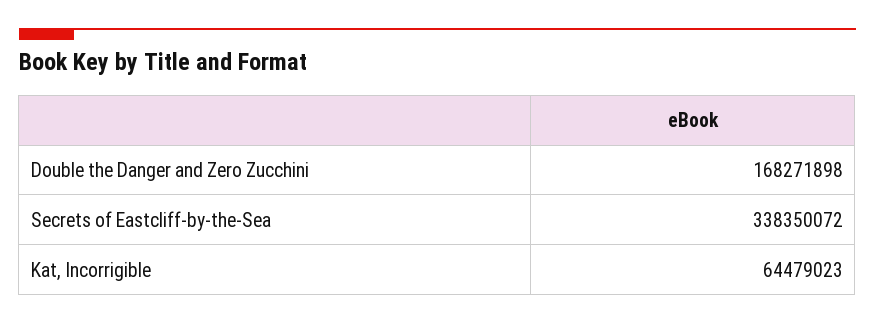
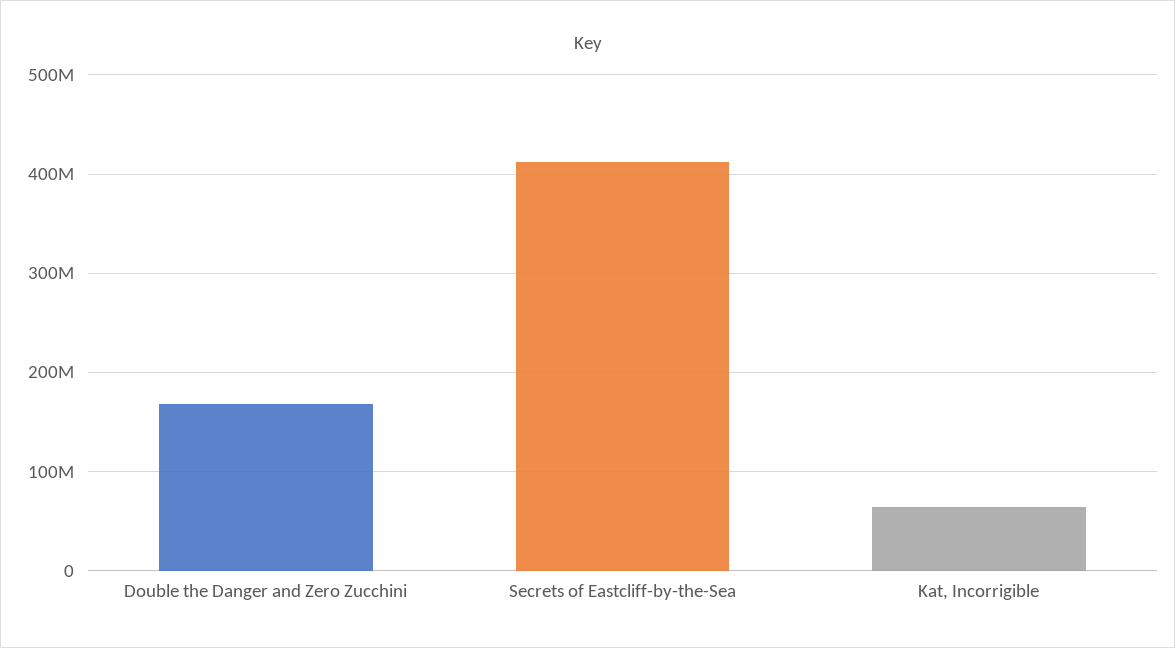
Secrets of Eastcliff-by-the-Sea: 338350072 -> 410000000

